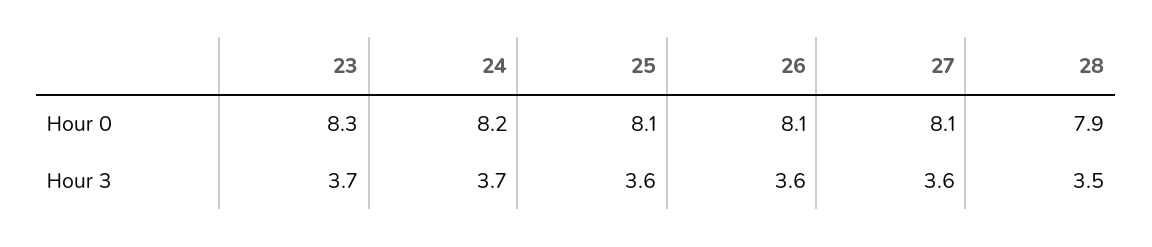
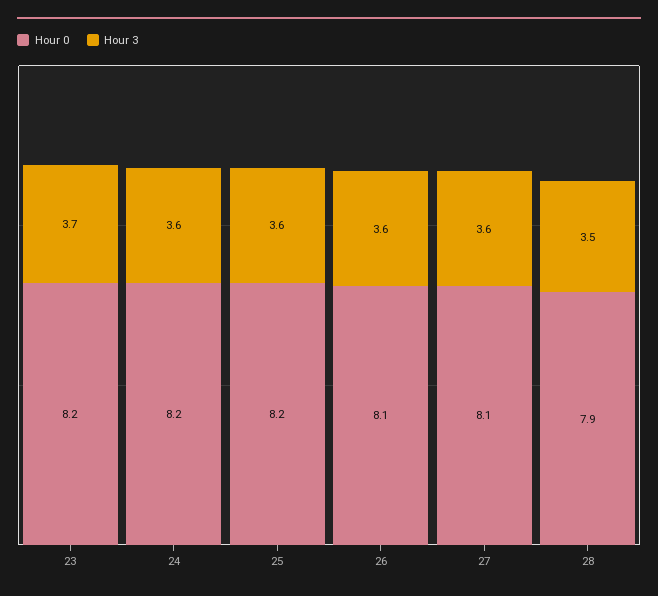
Hour 0, 23: 8.3 -> 8.2
Hour 0, 25: 8.1 -> 8.2
Hour 3, 24: 3.7 -> 3.6

